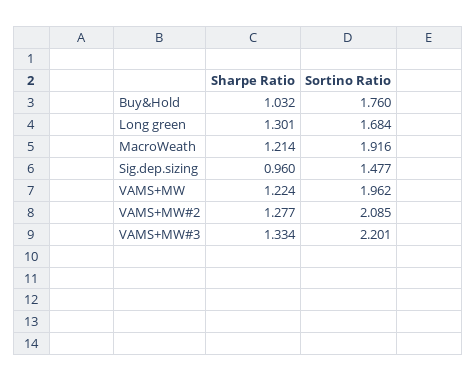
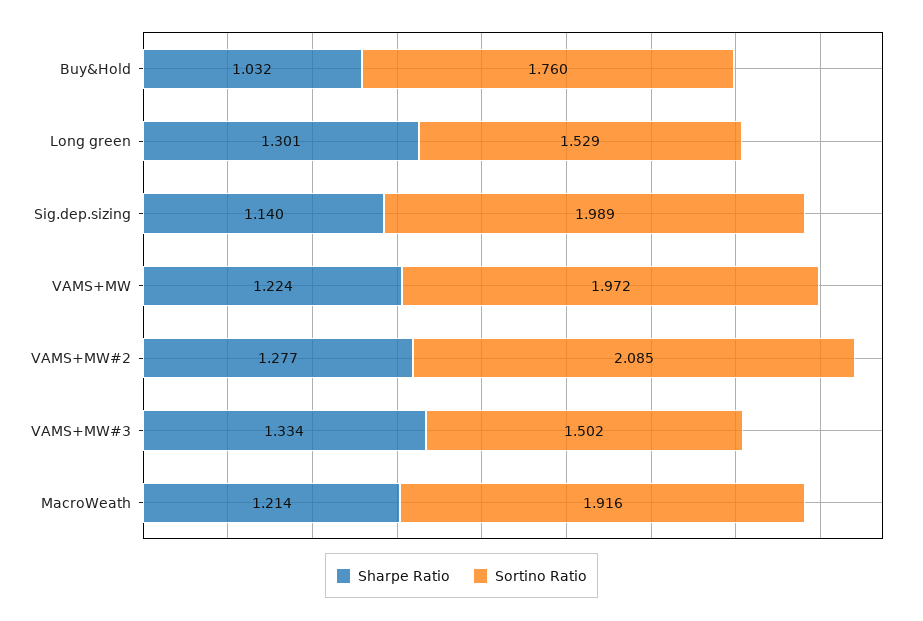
Sortino Ratio, Long green: 1.684 -> 1.529
Sharpe Ratio, Sig.dep.sizing: 0.96 -> 1.14
Sortino Ratio, Sig.dep.sizing: 1.477 -> 1.989
Sortino Ratio, VAMS+MW: 1.962 -> 1.972
Sortino Ratio, VAMS+MW#3: 2.201 -> 1.502

